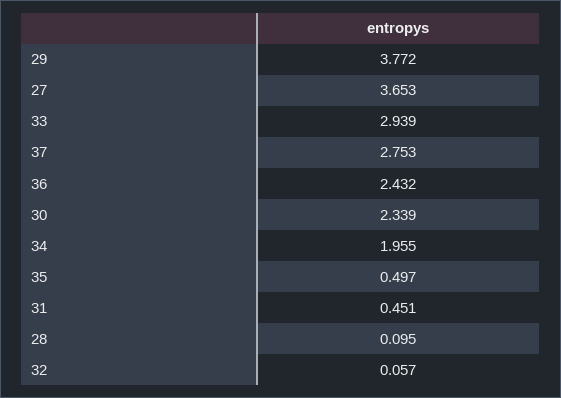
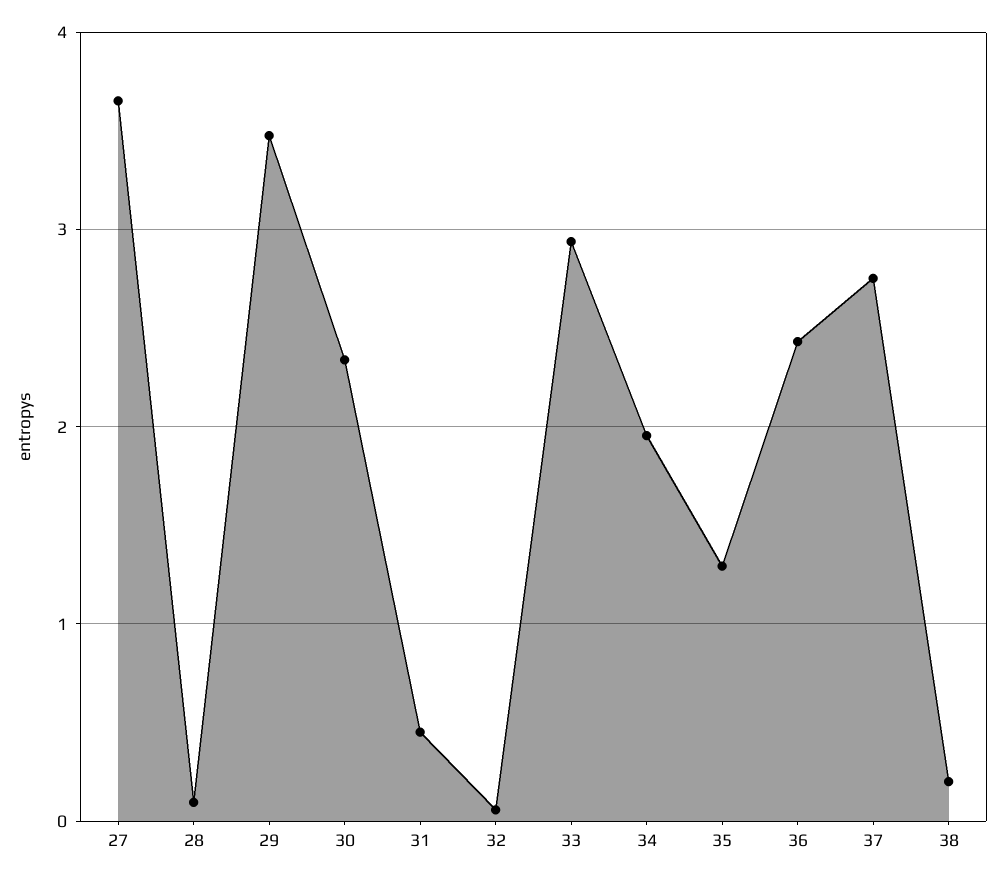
29: 3.772 -> 3.5
35: 0.497 -> 1.3
38: none -> 0.2

